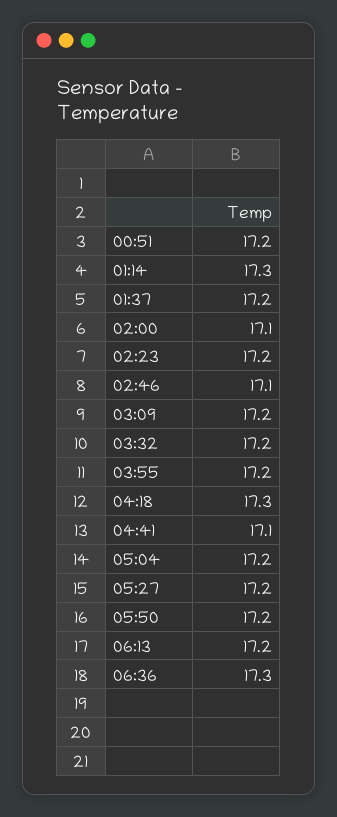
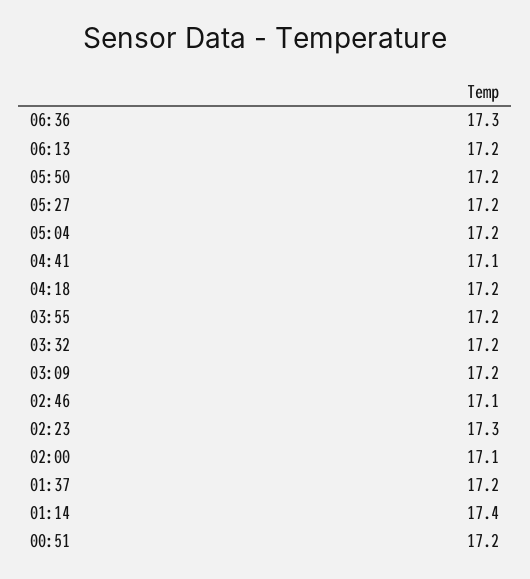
01:14: 17.3 -> 17.4
02:23: 17.2 -> 17.3
04:18: 17.3 -> 17.2

